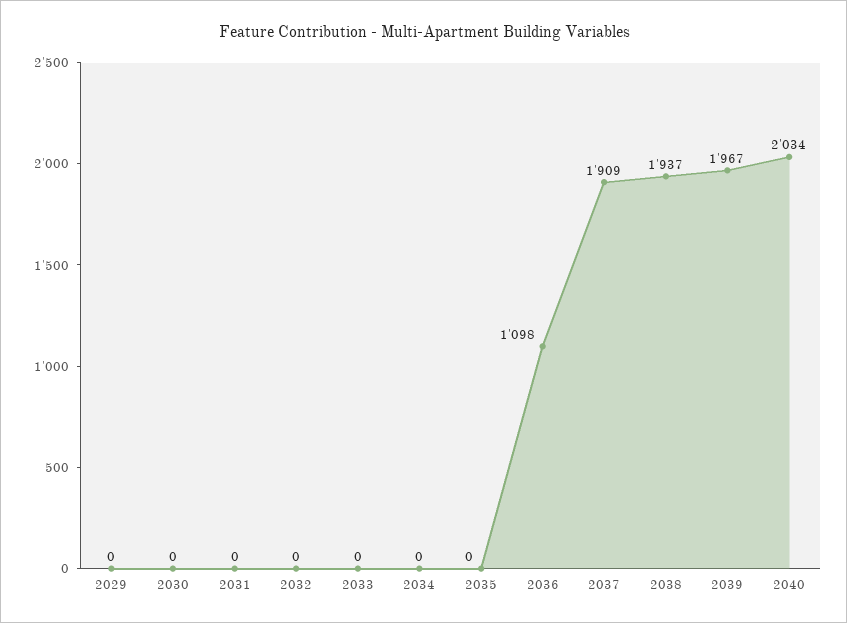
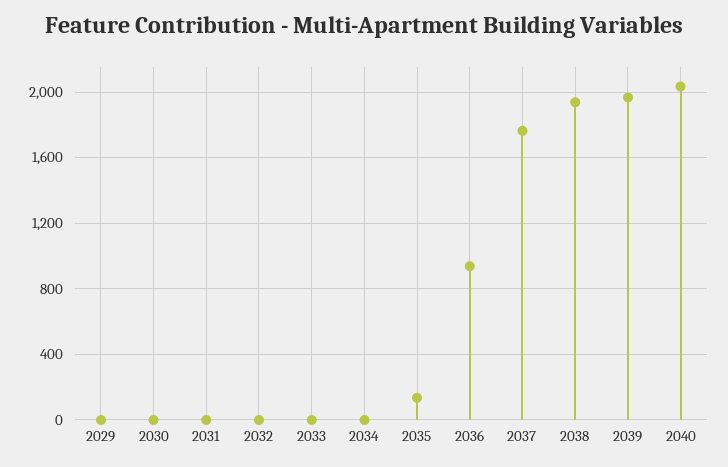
2035: 0 -> 150
2036: 1098 -> 950
2037: 1909 -> 1750

